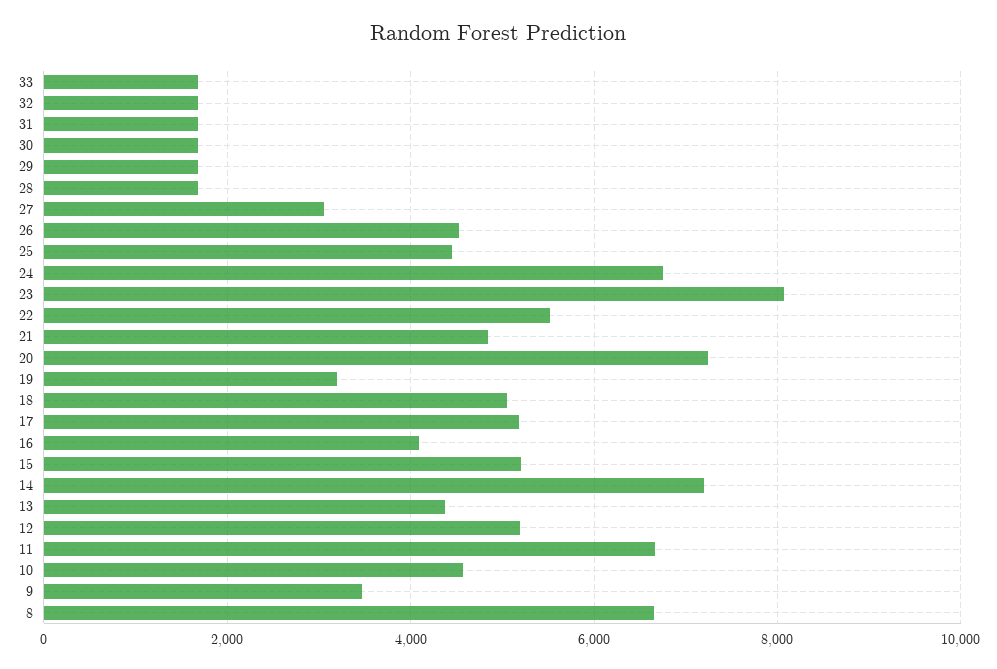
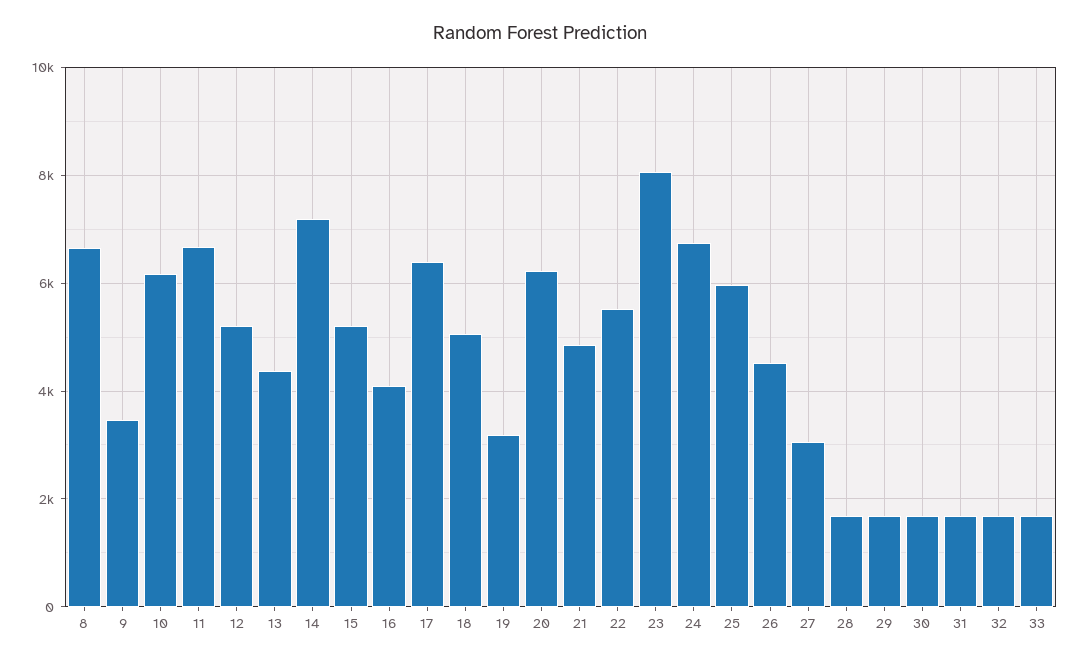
25: 4400 -> 6000
20: 7200 -> 6200
17: 5200 -> 6400
10: 4600 -> 6200

